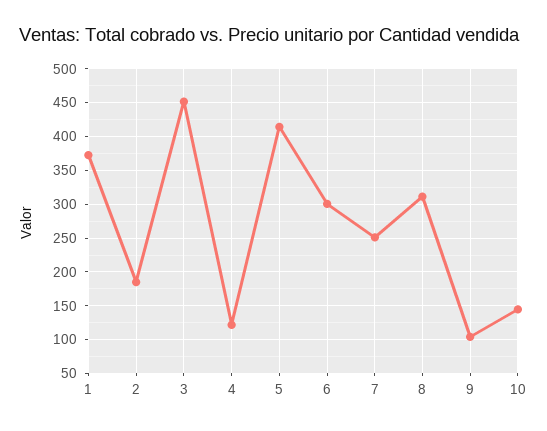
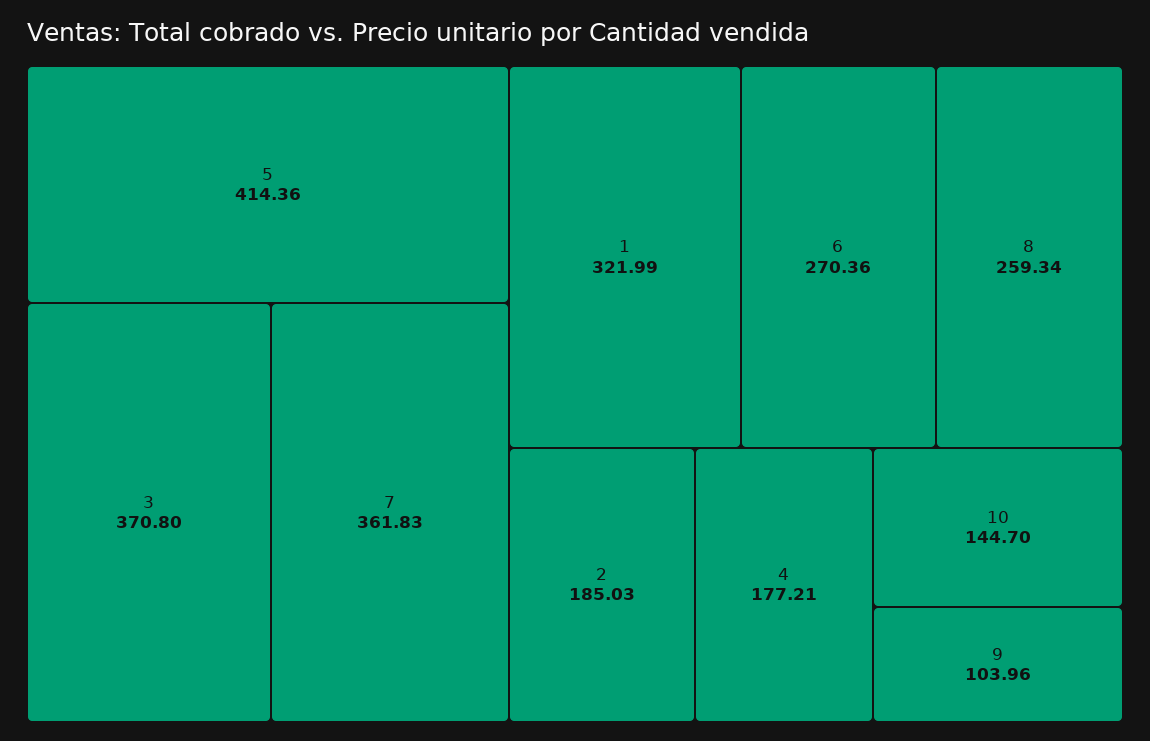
1: 370 -> 321.99
3: 450 -> 370.8
4: 120 -> 177.21
6: 300 -> 270.36
7: 250 -> 361.83
8: 310 -> 259.34

